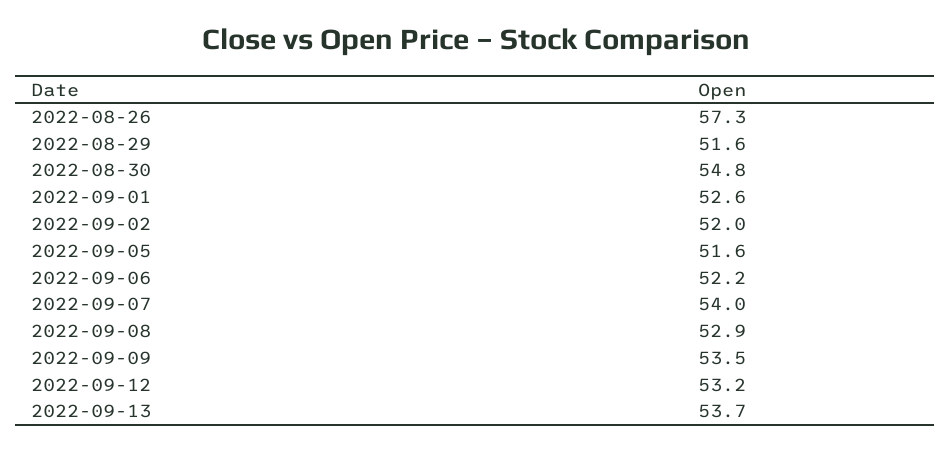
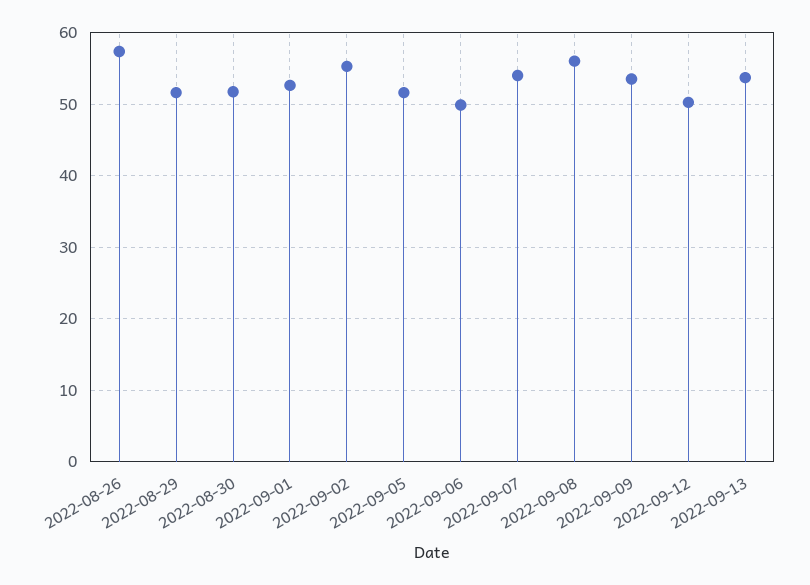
2022-08-30: 54.8 -> 52
2022-09-02: 52 -> 55
2022-09-06: 52.2 -> 50
2022-09-08: 52.9 -> 56
2022-09-12: 53.2 -> 50

